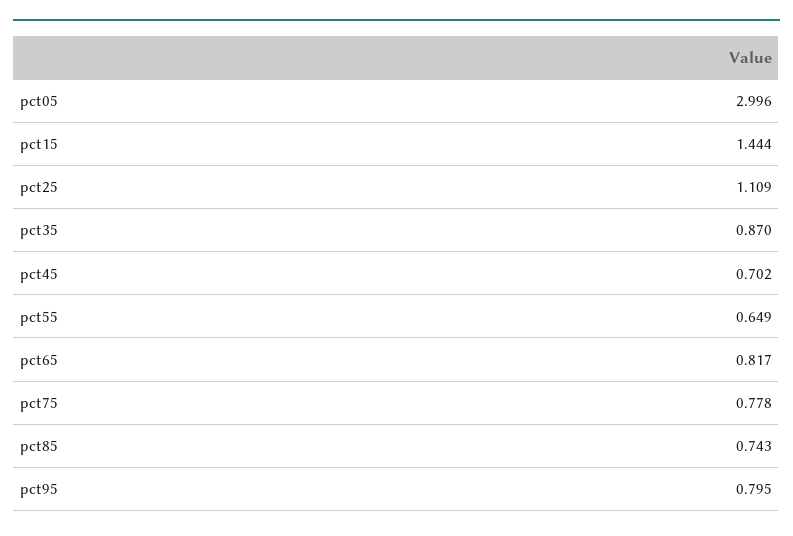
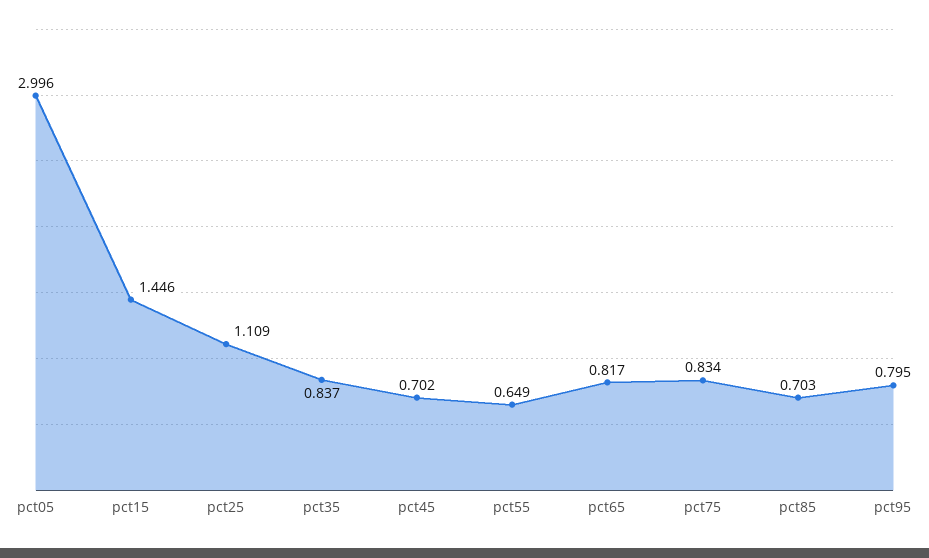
pct15: 1.444 -> 1.446
pct35: 0.87 -> 0.837
pct75: 0.778 -> 0.834
pct85: 0.743 -> 0.703

